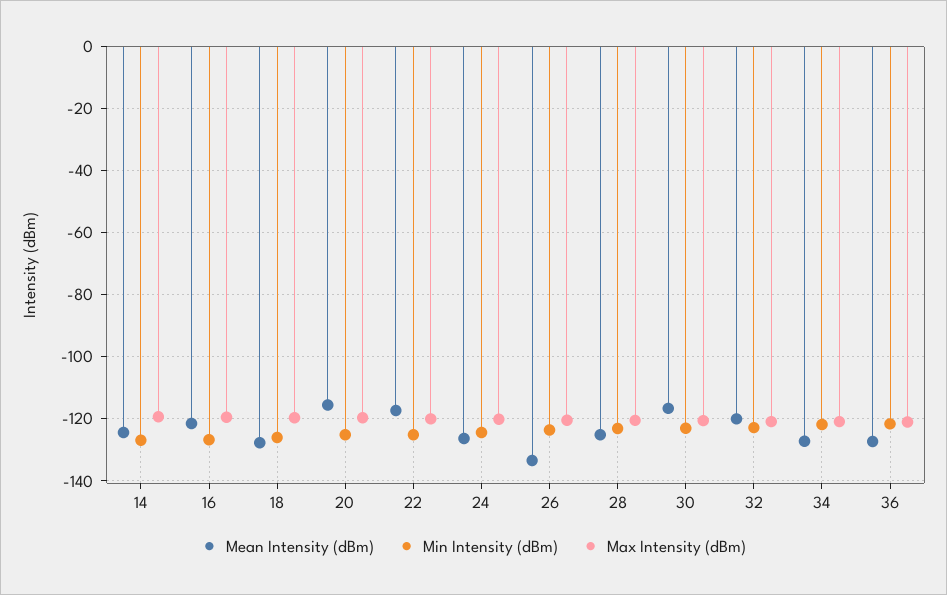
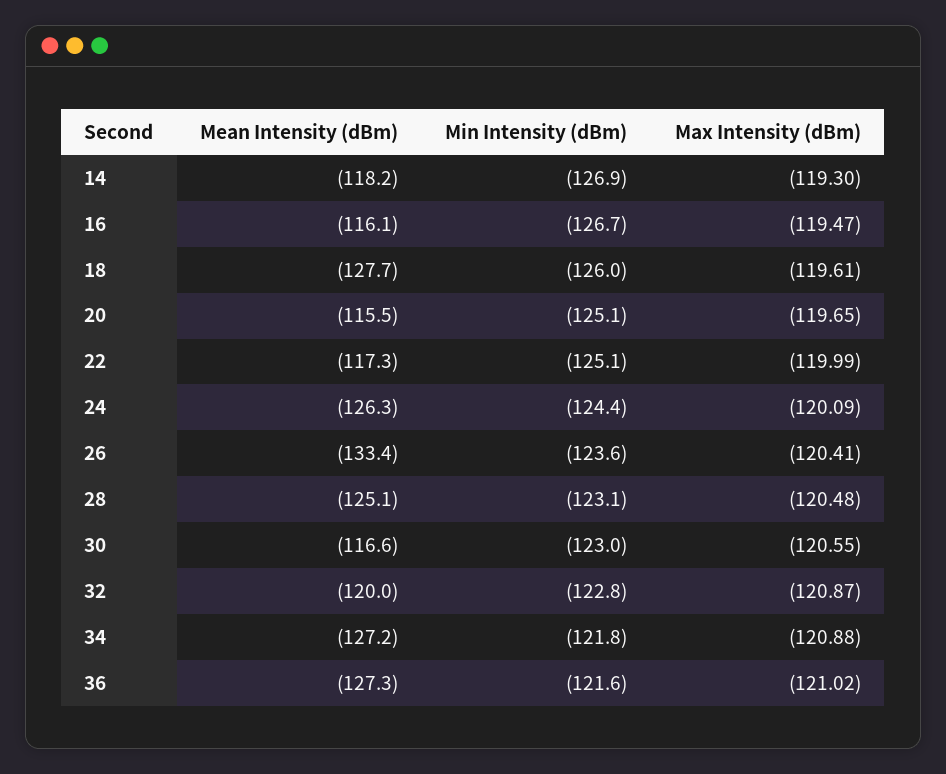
Mean Intensity (dBm), 14: -124 -> -118.2
Mean Intensity (dBm), 16: -122 -> -116.1

